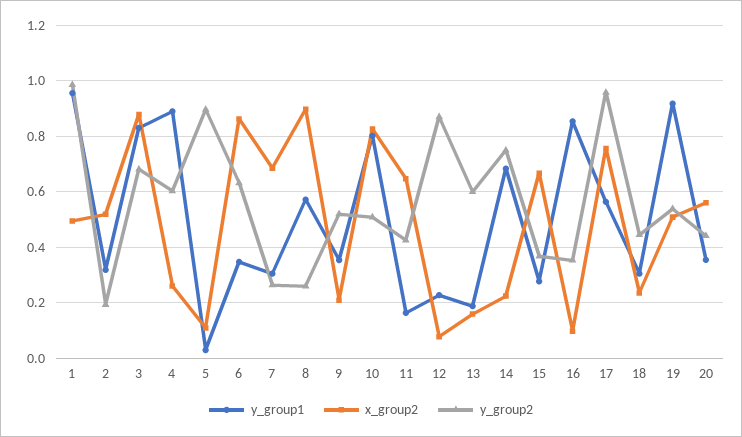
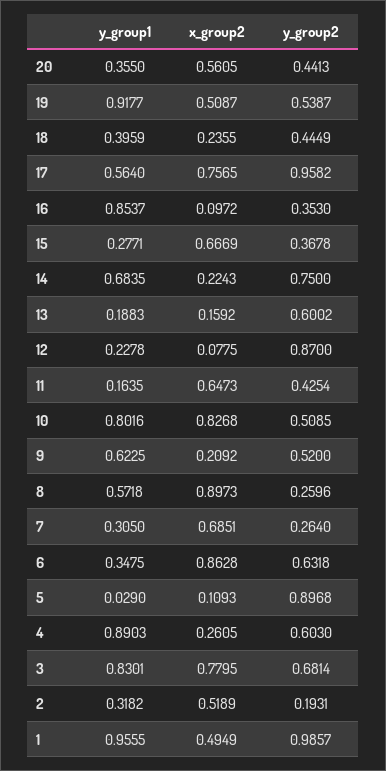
x_group2, 3: 0.875 -> 0.7795
y_group1, 9: 0.35 -> 0.6225
y_group1, 18: 0.3 -> 0.3959

